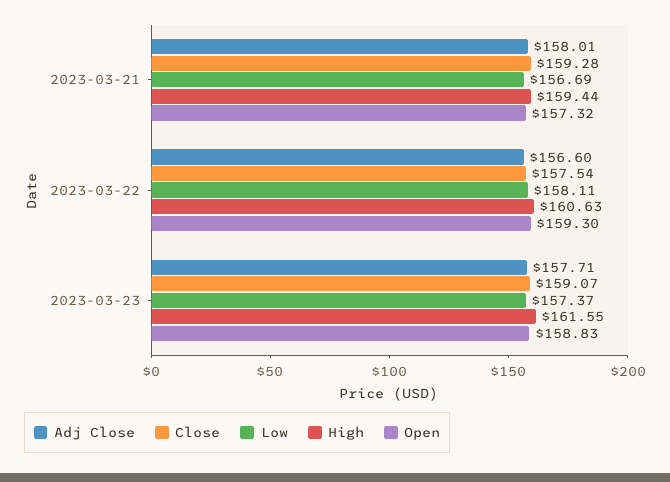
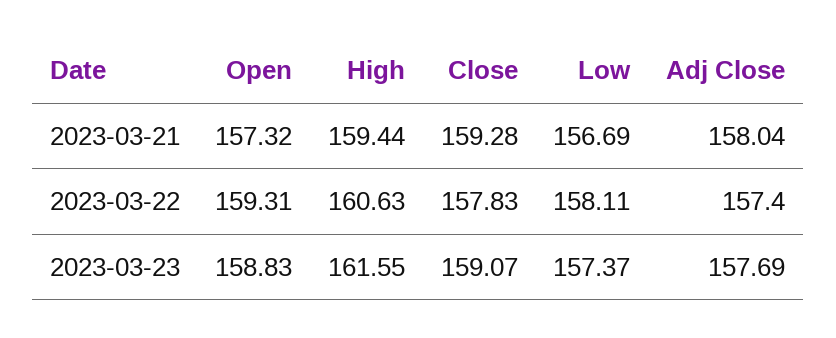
Adj Close, 2023-03-21: 158.01 -> 158.04
Adj Close, 2023-03-22: 156.6 -> 157.4
Close, 2023-03-22: 157.54 -> 157.83
Open, 2023-03-22: 159.3 -> 159.31
Adj Close, 2023-03-23: 157.71 -> 157.69

